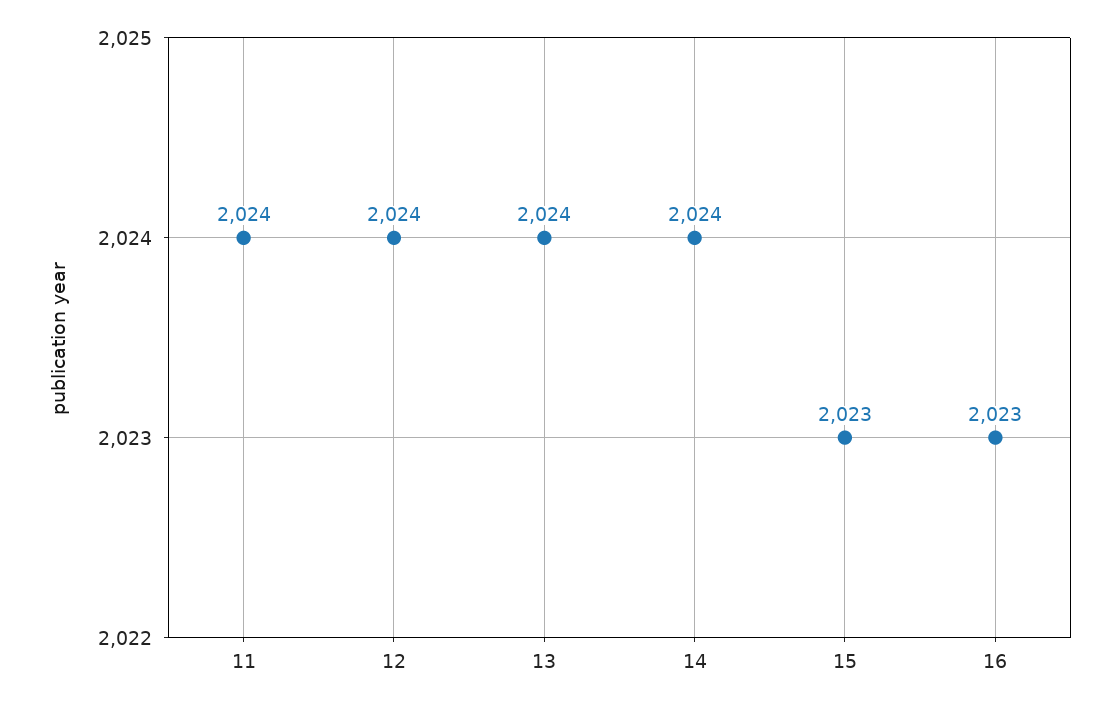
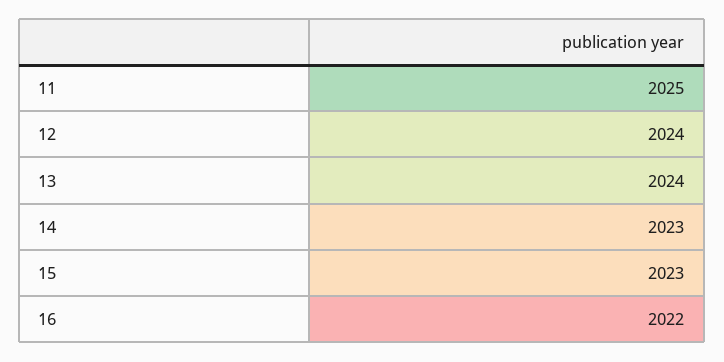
11: 2024 -> 2025
14: 2024 -> 2023
16: 2023 -> 2022

